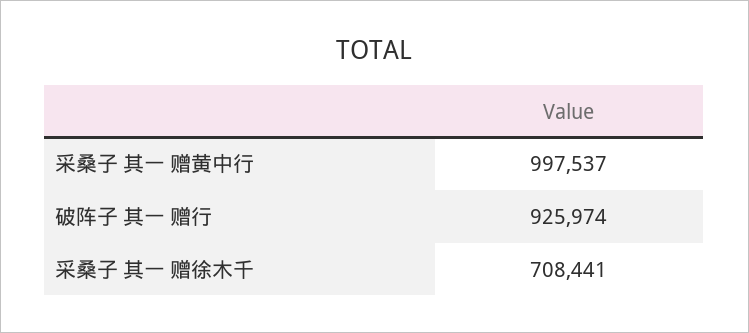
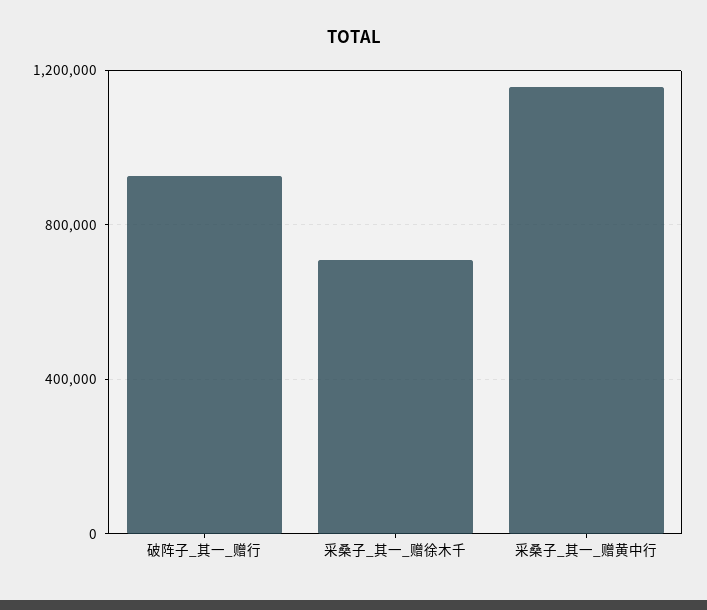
采桑子 其一 赠黄中行: 997537 -> 1150000

